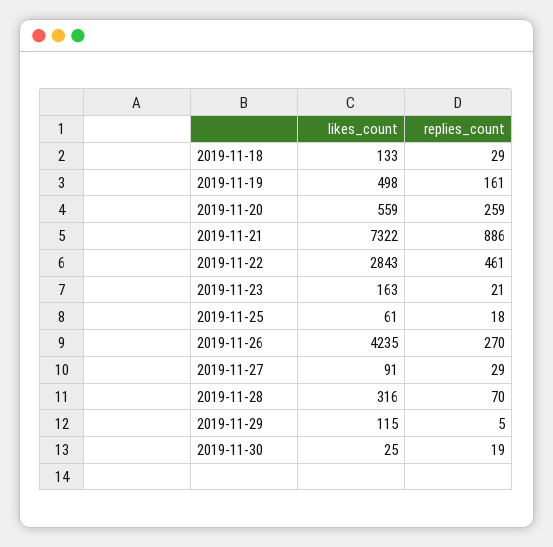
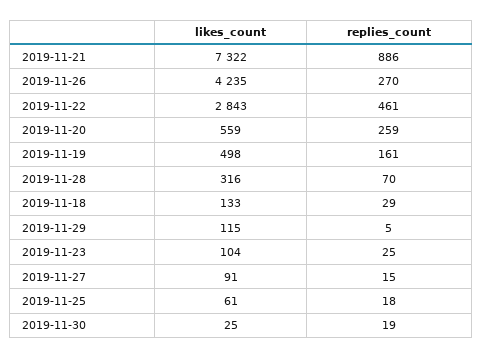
likes_count, 2019-11-23: 163 -> 104
replies_count, 2019-11-23: 21 -> 25
replies_count, 2019-11-27: 29 -> 15

